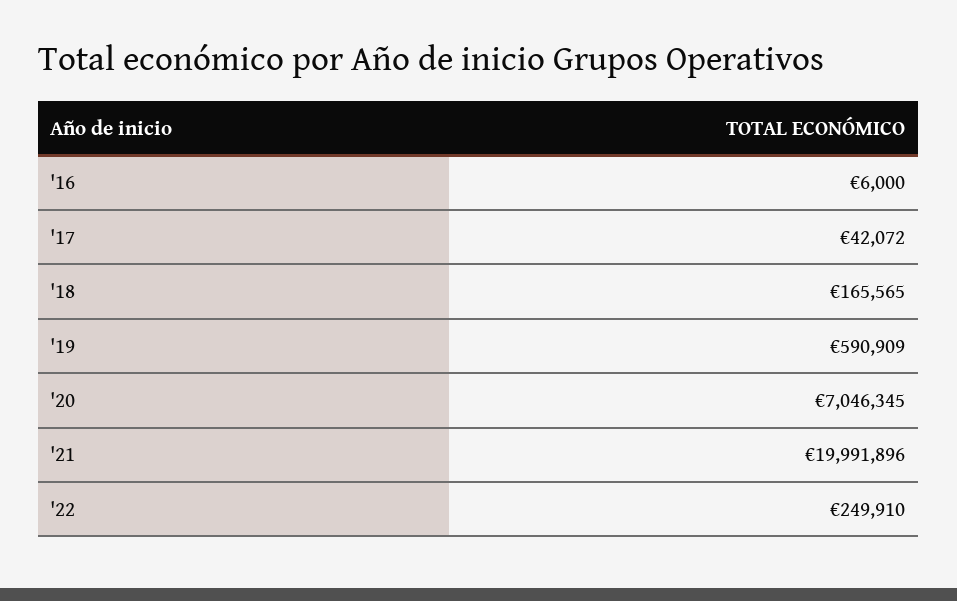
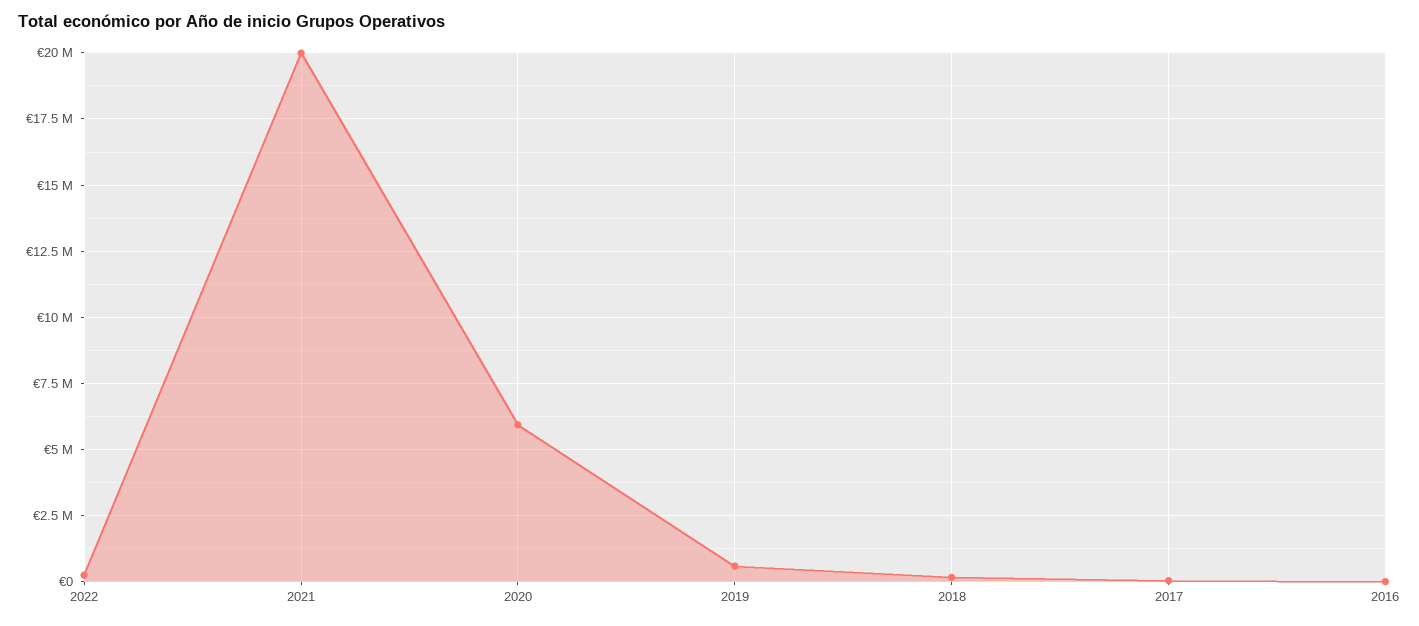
'20: 7046345 -> 6000000

